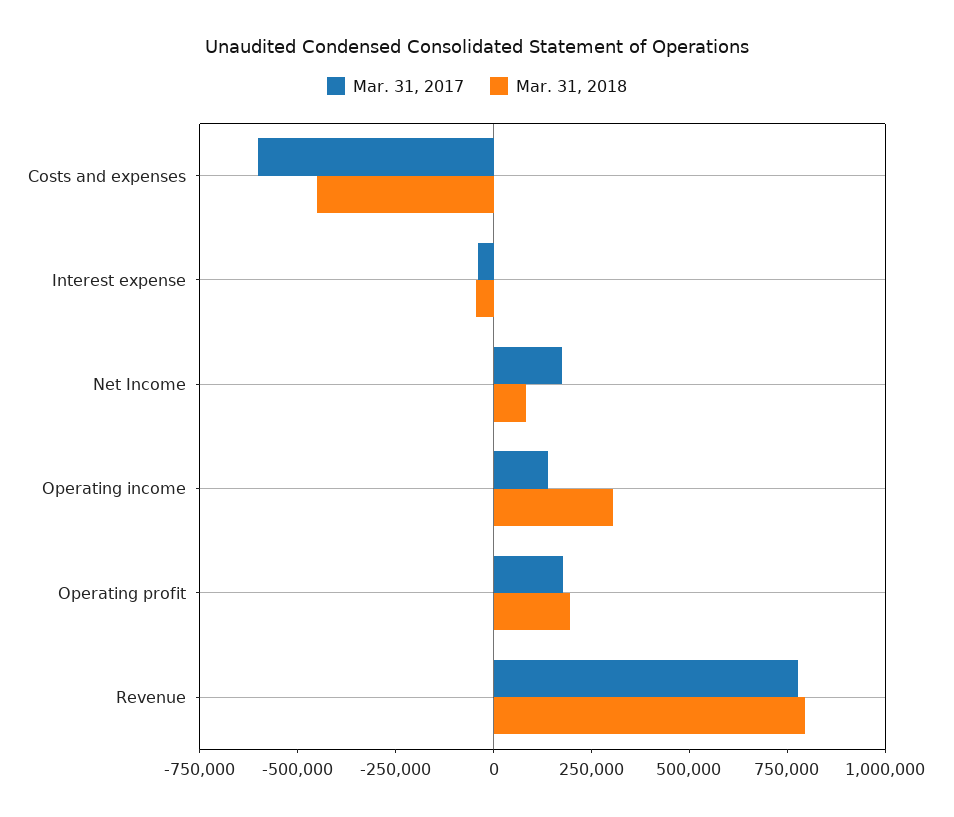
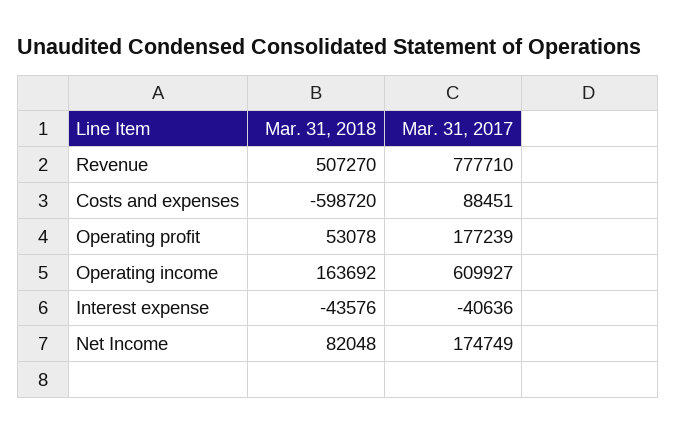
Mar. 31, 2017, Costs and expenses: -600000 -> 88451
Mar. 31, 2018, Costs and expenses: -450000 -> -598720
Mar. 31, 2017, Operating income: 150000 -> 609927
Mar. 31, 2018, Operating income: 300000 -> 163692
Mar. 31, 2018, Operating profit: 200000 -> 53078
Mar. 31, 2018, Revenue: 800000 -> 507270

